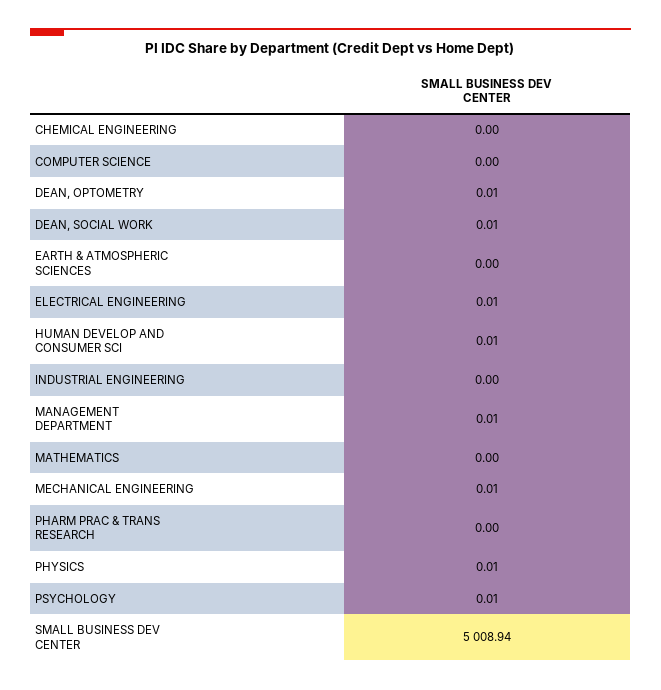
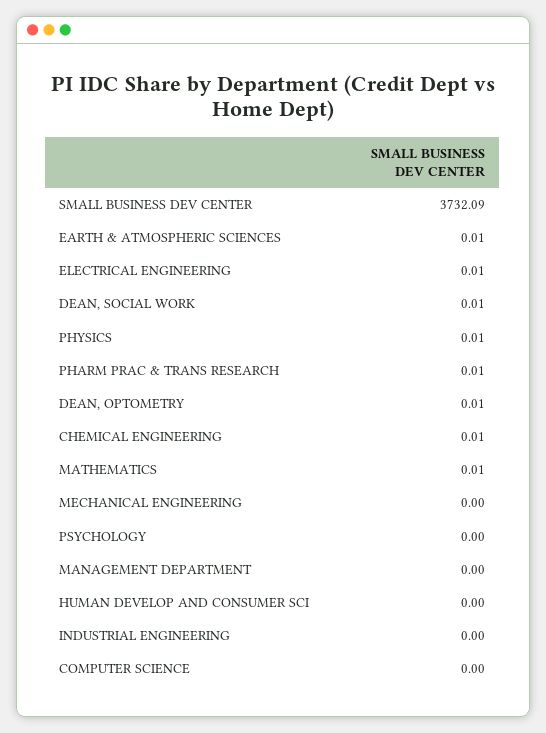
CHEMICAL ENGINEERING: 0 -> 0.01
EARTH & ATMOSPHERIC SCIENCES: 0 -> 0.01
HUMAN DEVELOP AND CONSUMER SCI: 0.01 -> 0
MANAGEMENT DEPARTMENT: 0.01 -> 0
MATHEMATICS: 0 -> 0.01
MECHANICAL ENGINEERING: 0.01 -> 0
PHARM PRAC & TRANS RESEARCH: 0 -> 0.01
PSYCHOLOGY: 0.01 -> 0
SMALL BUSINESS DEV CENTER: 5008.94 -> 3732.09

